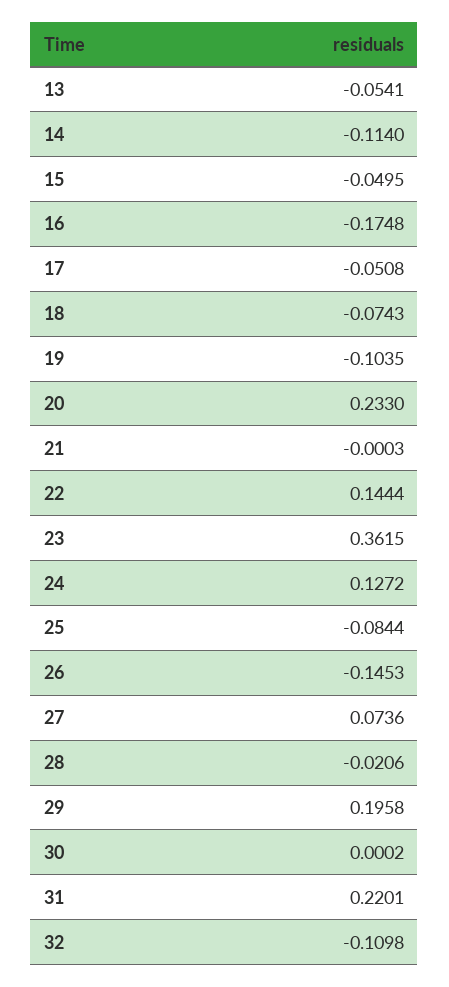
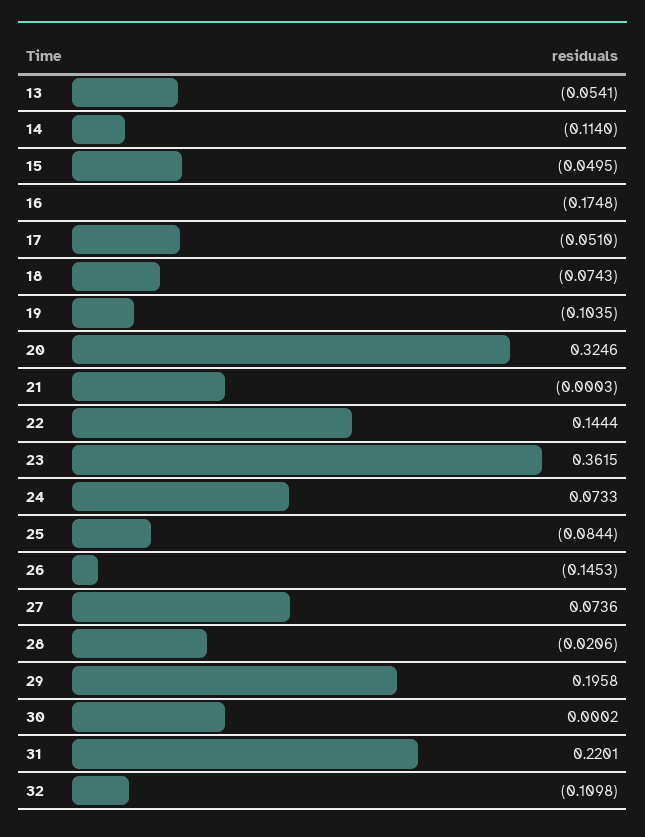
17: -0.0508 -> -0.051
20: 0.233 -> 0.3246
24: 0.1272 -> 0.0733

